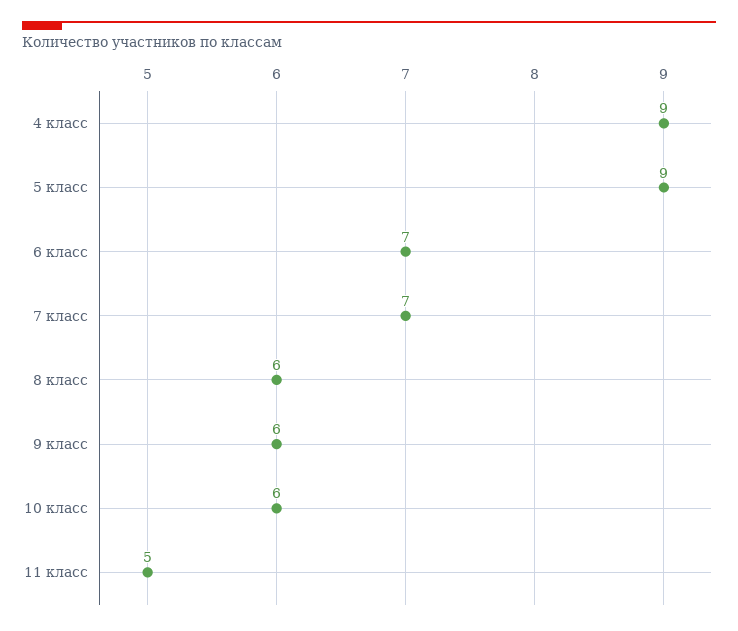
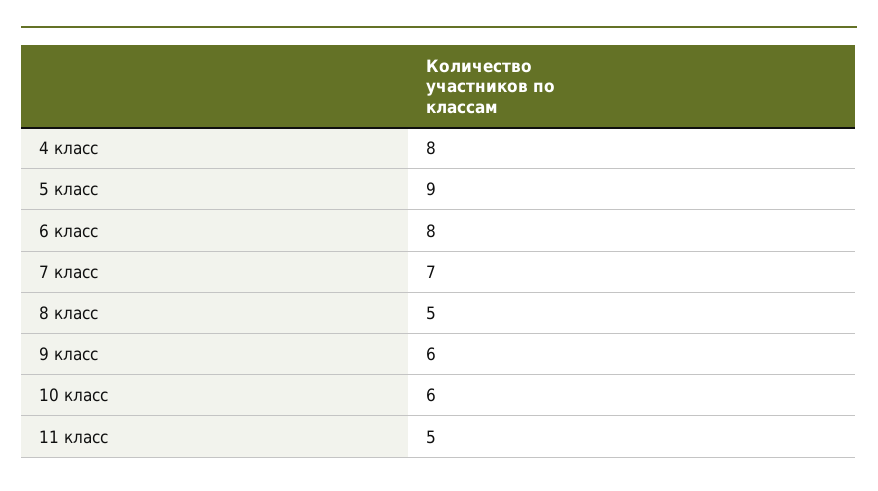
4 класс: 9 -> 8
6 класс: 7 -> 8
8 класс: 6 -> 5

